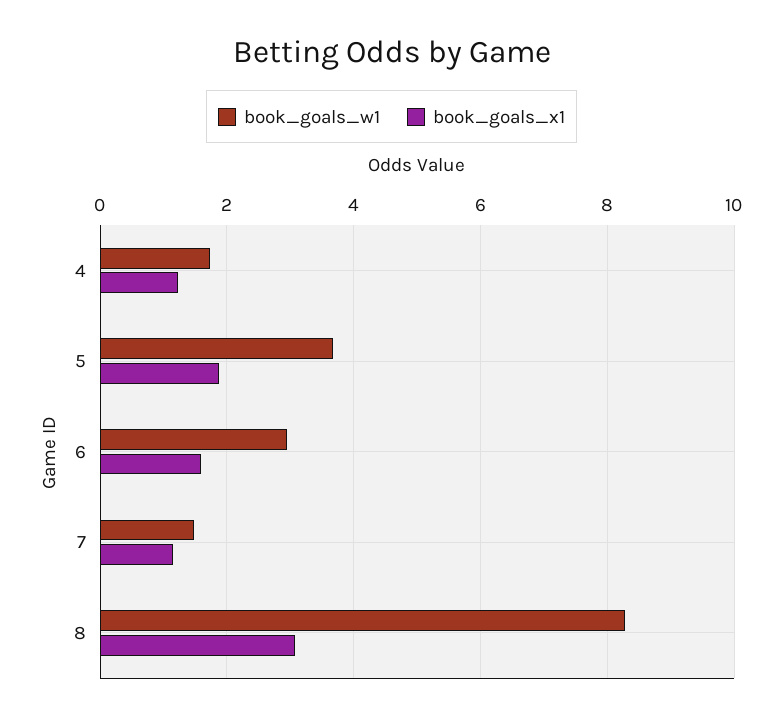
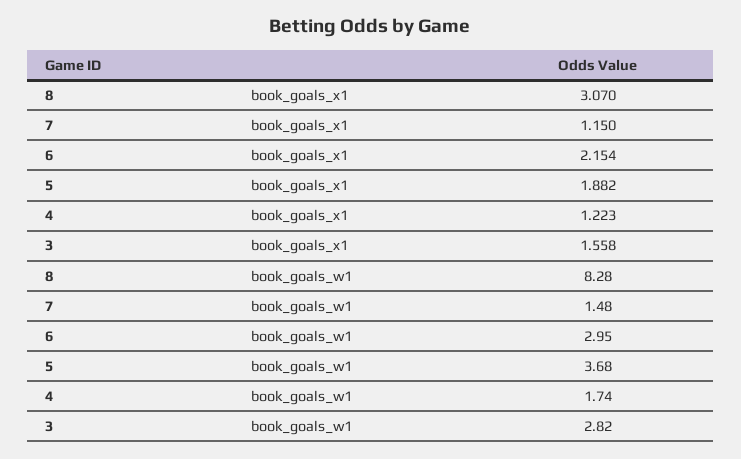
book_goals_x1, 6: 1.6 -> 2.154
book_goals_x1, 3: none -> 1.558
book_goals_w1, 3: none -> 2.82

